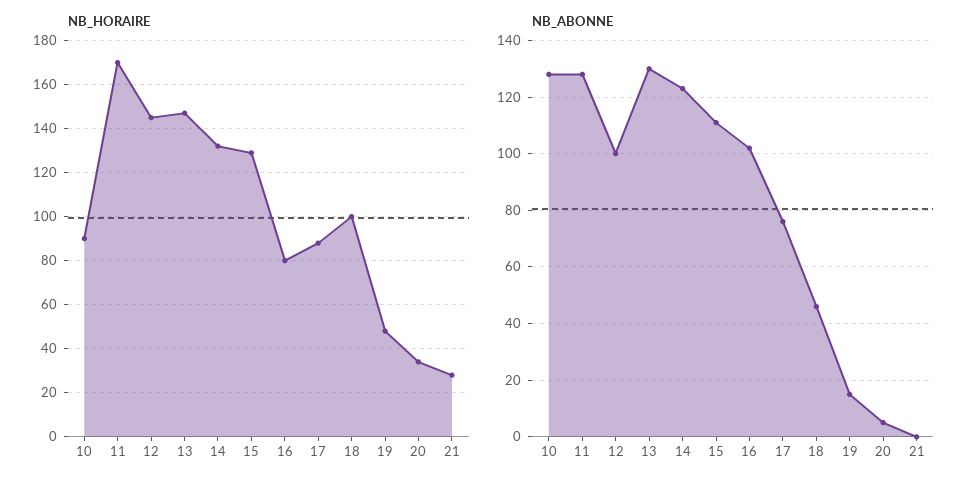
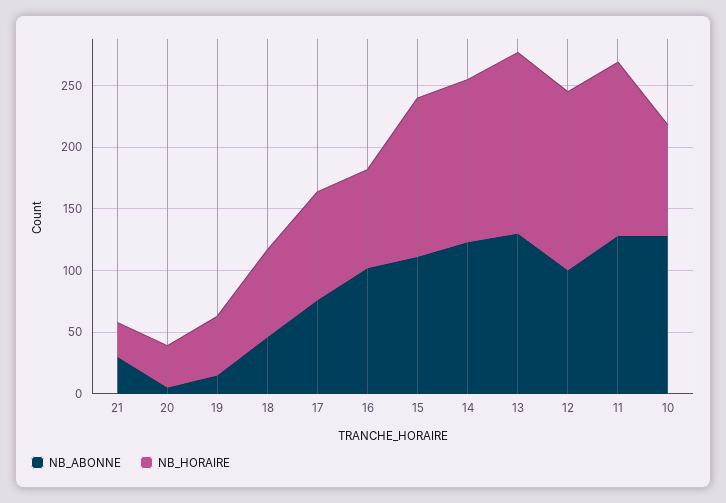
NB_HORAIRE, 11: 170 -> 140
NB_HORAIRE, 18: 100 -> 70
NB_ABONNE, 21: 0 -> 30

